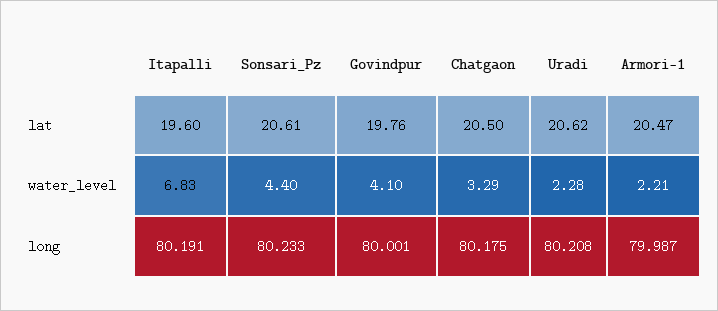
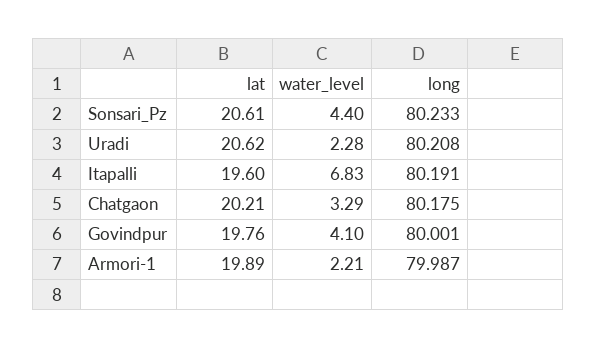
Chatgaon, lat: 20.5 -> 20.21
Armori-1, lat: 20.47 -> 19.89

